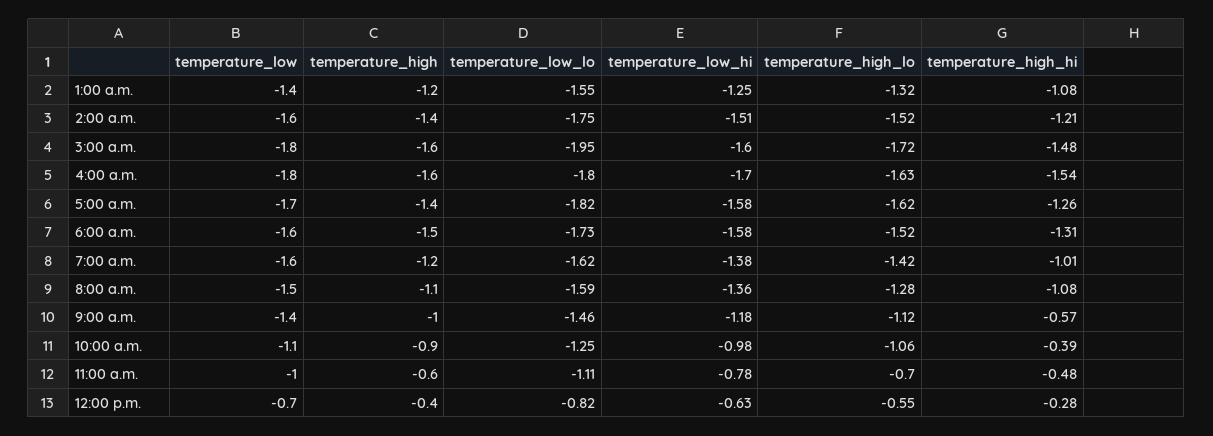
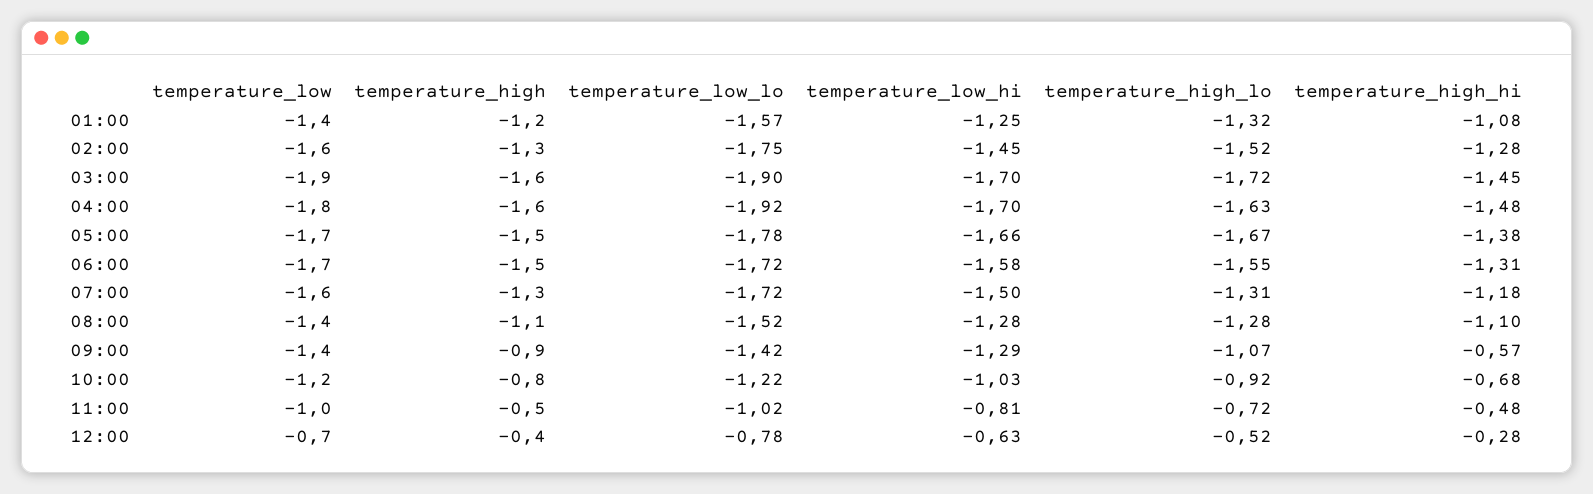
temperature_low_lo, 1:00 a.m.: -1.55 -> -1.57
temperature_high, 2:00 a.m.: -1.4 -> -1.3
temperature_low_hi, 2:00 a.m.: -1.51 -> -1.45
temperature_high_hi, 2:00 a.m.: -1.21 -> -1.28
temperature_low, 3:00 a.m.: -1.8 -> -1.9
temperature_low_lo, 3:00 a.m.: -1.95 -> -1.9
temperature_low_hi, 3:00 a.m.: -1.6 -> -1.7
temperature_high_hi, 3:00 a.m.: -1.48 -> -1.45
temperature_low_lo, 4:00 a.m.: -1.8 -> -1.92
temperature_high_hi, 4:00 a.m.: -1.54 -> -1.48
temperature_high, 5:00 a.m.: -1.4 -> -1.5
temperature_low_lo, 5:00 a.m.: -1.82 -> -1.78
temperature_low_hi, 5:00 a.m.: -1.58 -> -1.66
temperature_high_lo, 5:00 a.m.: -1.62 -> -1.67
temperature_high_hi, 5:00 a.m.: -1.26 -> -1.38
temperature_low, 6:00 a.m.: -1.6 -> -1.7
temperature_low_lo, 6:00 a.m.: -1.73 -> -1.72
temperature_high_lo, 6:00 a.m.: -1.52 -> -1.55
temperature_high, 7:00 a.m.: -1.2 -> -1.3
temperature_low_lo, 7:00 a.m.: -1.62 -> -1.72
temperature_low_hi, 7:00 a.m.: -1.38 -> -1.5
temperature_high_lo, 7:00 a.m.: -1.42 -> -1.31
temperature_high_hi, 7:00 a.m.: -1.01 -> -1.18
temperature_low, 8:00 a.m.: -1.5 -> -1.4
temperature_low_lo, 8:00 a.m.: -1.59 -> -1.52
temperature_low_hi, 8:00 a.m.: -1.36 -> -1.28
temperature_high_hi, 8:00 a.m.: -1.08 -> -1.1
temperature_high, 9:00 a.m.: -1 -> -0.9
temperature_low_lo, 9:00 a.m.: -1.46 -> -1.42
temperature_low_hi, 9:00 a.m.: -1.18 -> -1.29
temperature_high_lo, 9:00 a.m.: -1.12 -> -1.07
temperature_low, 10:00 a.m.: -1.1 -> -1.2
temperature_high, 10:00 a.m.: -0.9 -> -0.8
temperature_low_lo, 10:00 a.m.: -1.25 -> -1.22
temperature_low_hi, 10:00 a.m.: -0.98 -> -1.03
temperature_high_lo, 10:00 a.m.: -1.06 -> -0.92
temperature_high_hi, 10:00 a.m.: -0.39 -> -0.68
temperature_high, 11:00 a.m.: -0.6 -> -0.5
temperature_low_lo, 11:00 a.m.: -1.11 -> -1.02
temperature_low_hi, 11:00 a.m.: -0.78 -> -0.81
temperature_high_lo, 11:00 a.m.: -0.7 -> -0.72
temperature_low_lo, 12:00 p.m.: -0.82 -> -0.78
temperature_high_lo, 12:00 p.m.: -0.55 -> -0.52

